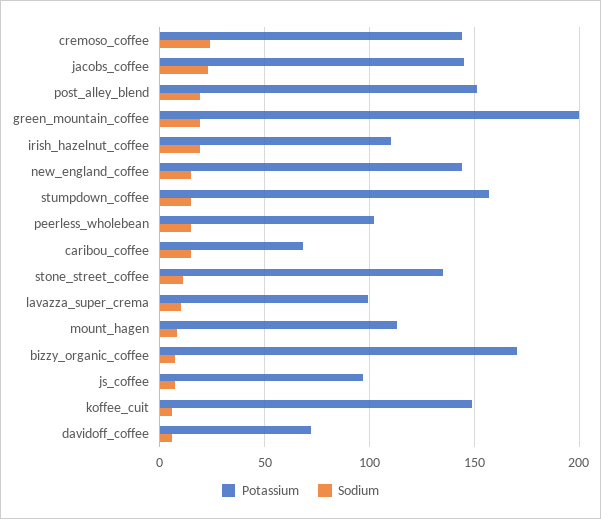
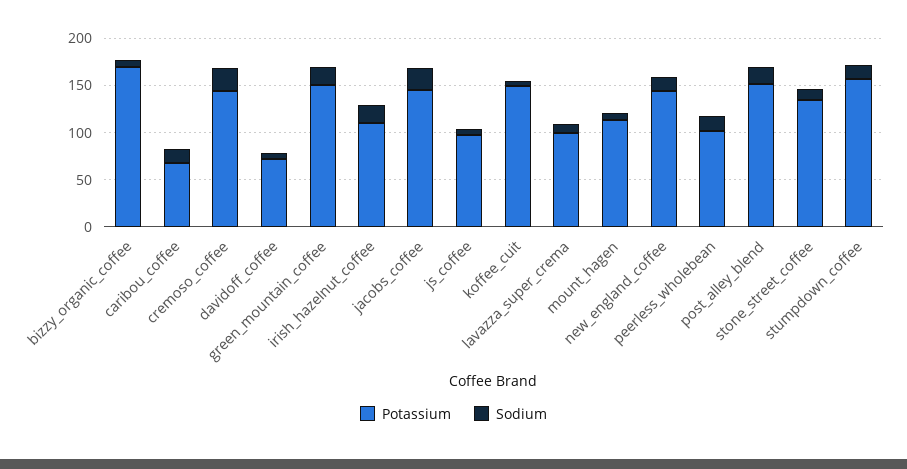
Potassium, green_mountain_coffee: 200 -> 150

